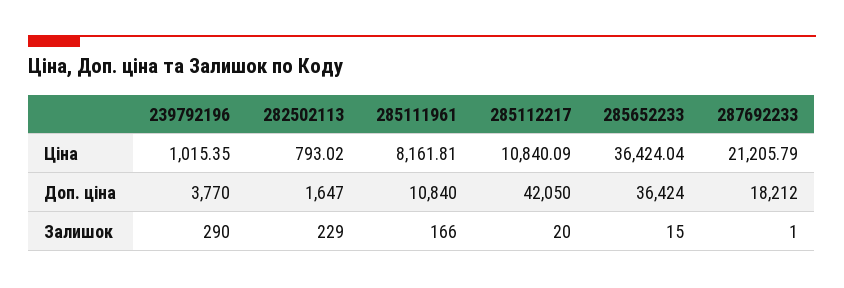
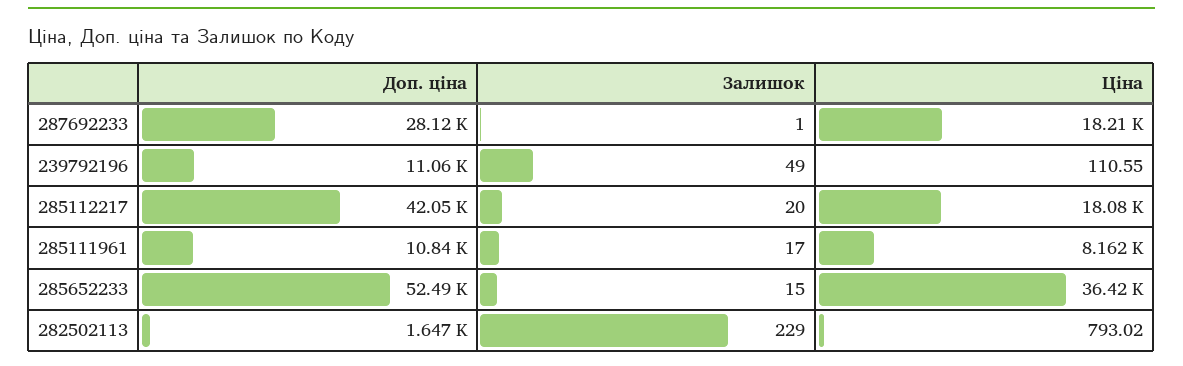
239792196, Ціна: 1015.35 -> 110.55
285112217, Ціна: 10840.09 -> 18080
287692233, Ціна: 21205.79 -> 18210
239792196, Доп. ціна: 3770 -> 11060
285652233, Доп. ціна: 36424 -> 52490
287692233, Доп. ціна: 18212 -> 28120
239792196, Залишок: 290 -> 49
285111961, Залишок: 166 -> 17

